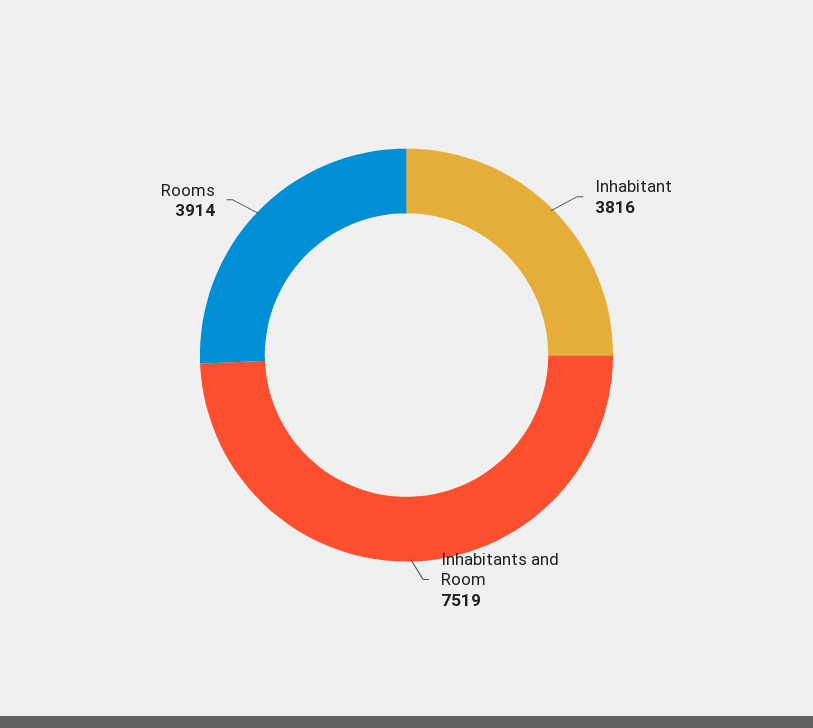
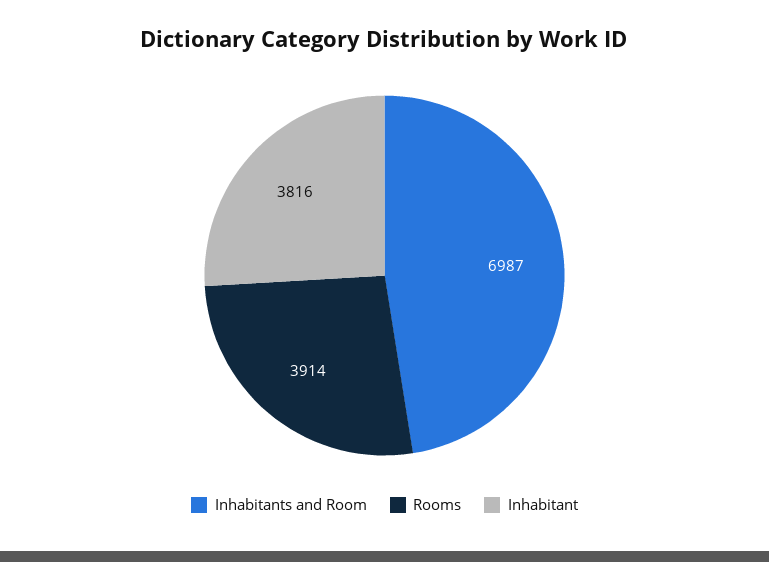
Inhabitants and Room: 7519 -> 6987

